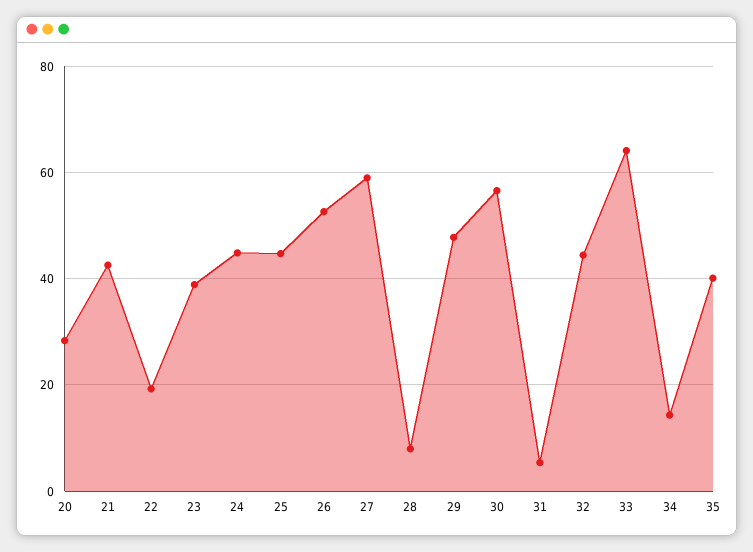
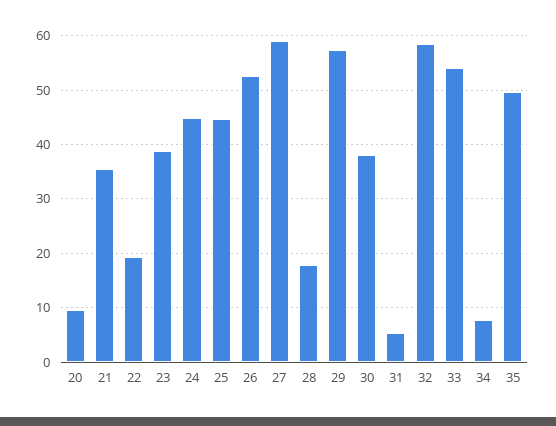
20: 28 -> 10
21: 42 -> 36
28: 8 -> 18
29: 48 -> 58
30: 56 -> 38
32: 44 -> 58
33: 64 -> 54
34: 14 -> 8
35: 40 -> 50

